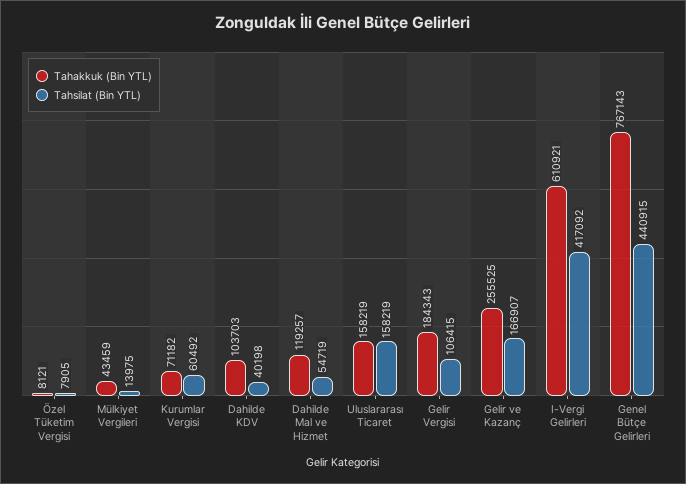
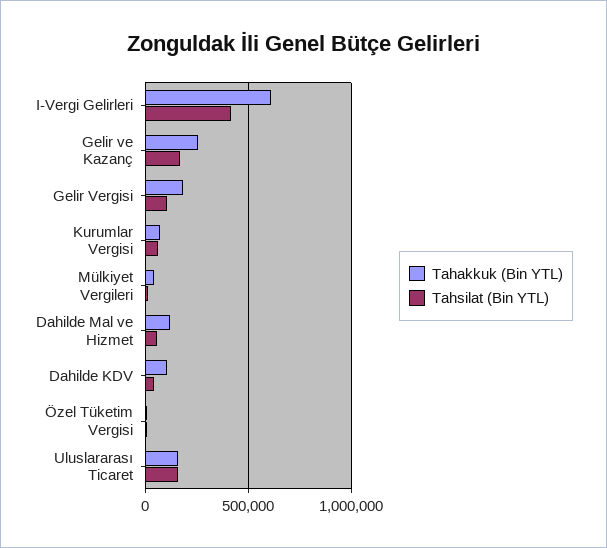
Tahakkuk (Bin YTL), Genel Bütçe Gelirleri: 767143 -> none
Tahsilat (Bin YTL), Genel Bütçe Gelirleri: 440915 -> none

